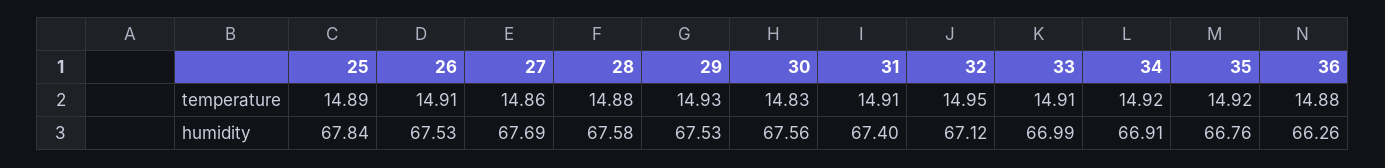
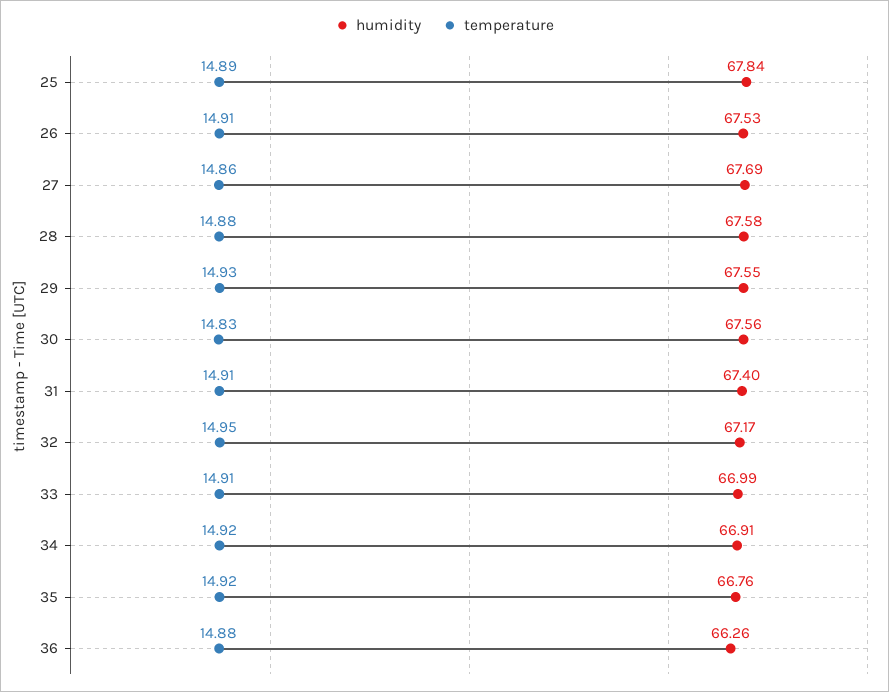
humidity, 29: 67.53 -> 67.55
humidity, 32: 67.12 -> 67.17

